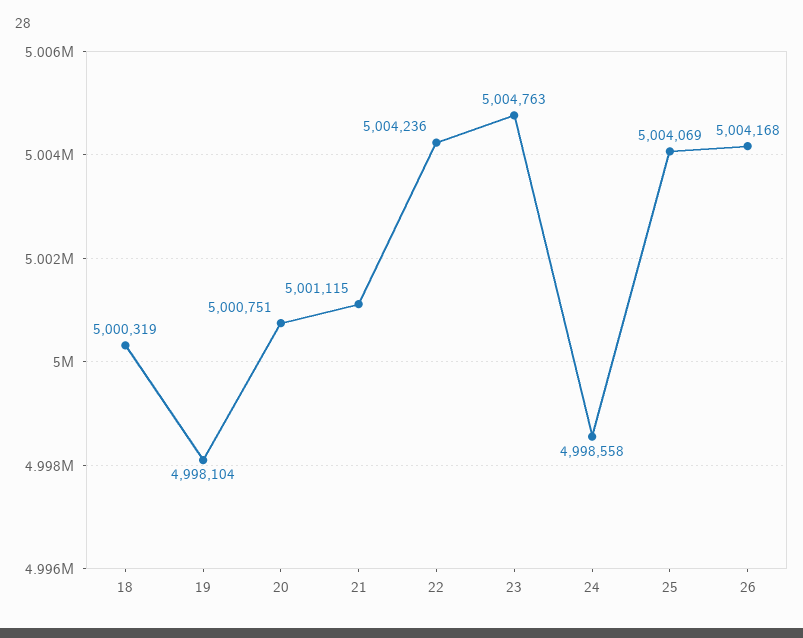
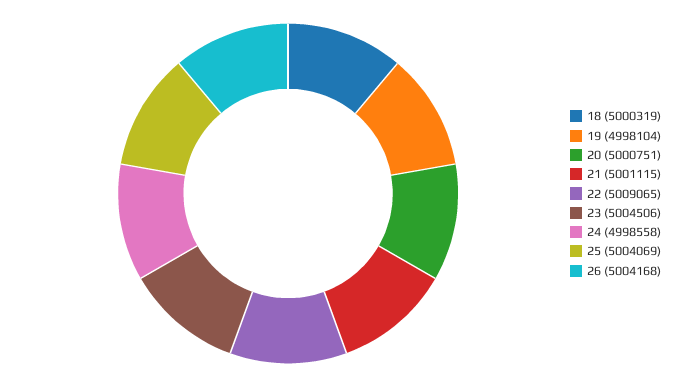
22: 5004236 -> 5009065
23: 5004763 -> 5004506

